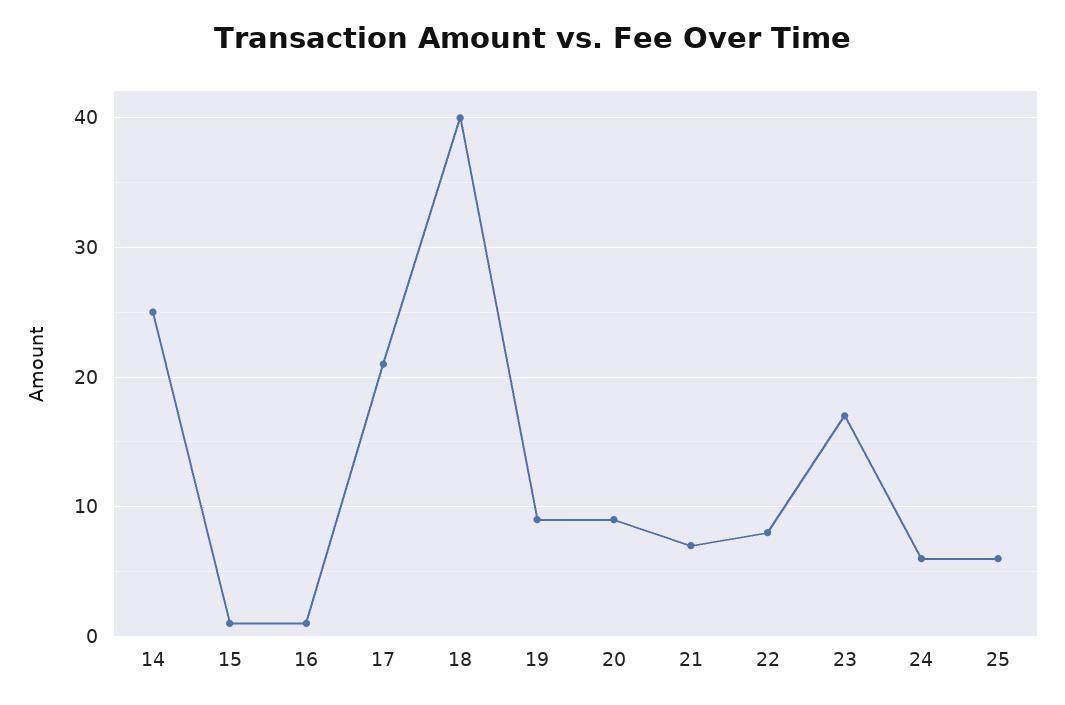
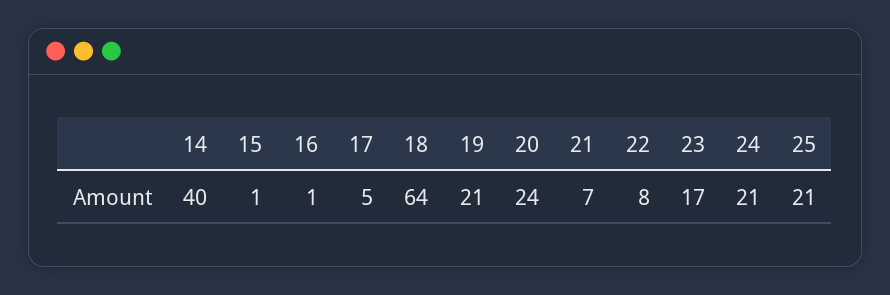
14: 25 -> 40
17: 21 -> 5
18: 40 -> 64
19: 9 -> 21
20: 9 -> 24
24: 6 -> 21
25: 6 -> 21

